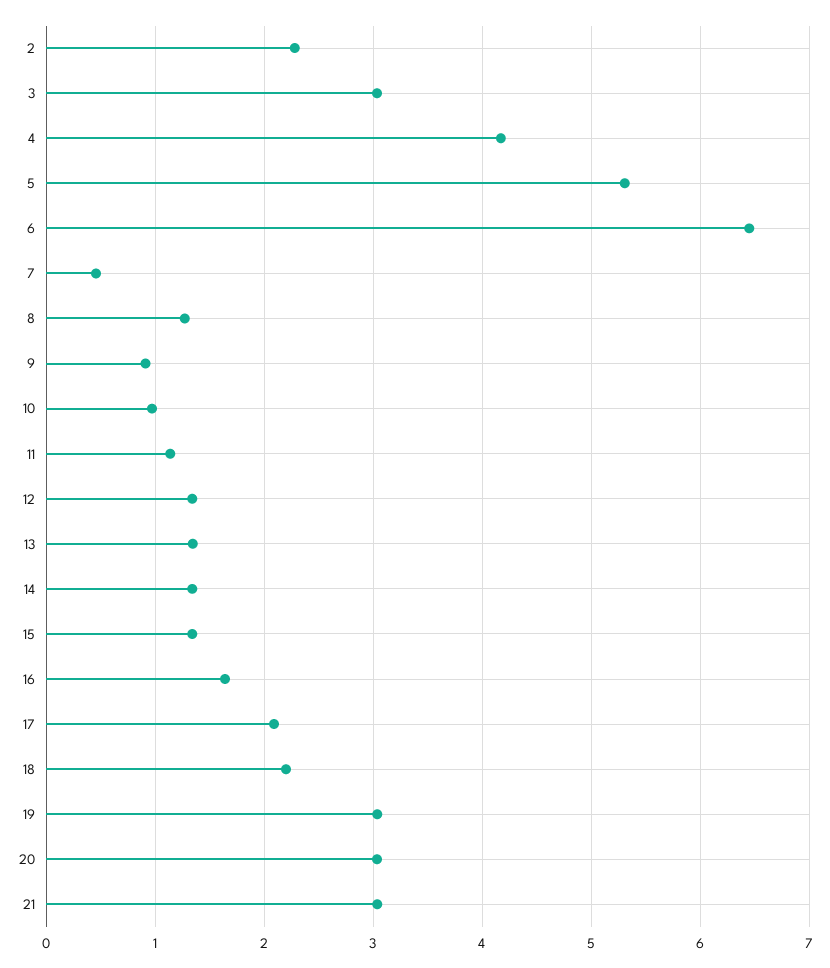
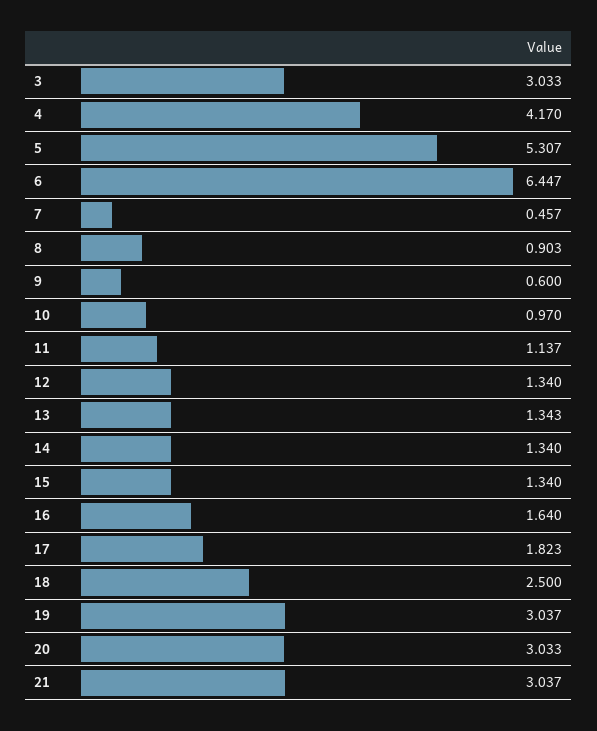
2: 2.3 -> none
8: 1.3 -> 0.903
9: 0.9 -> 0.6
17: 2.1 -> 1.823
18: 2.2 -> 2.5

